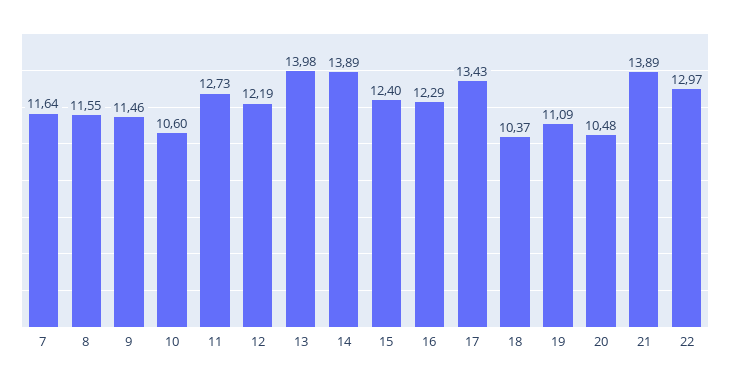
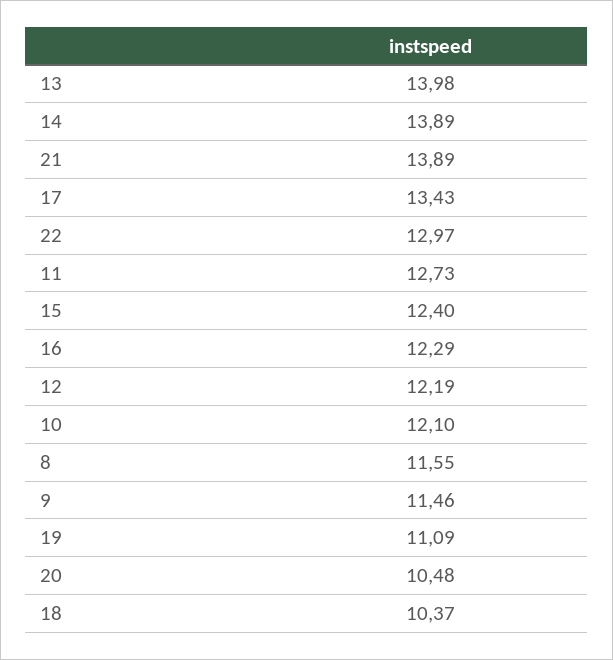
7: 11.64 -> none
10: 10.6 -> 12.1

